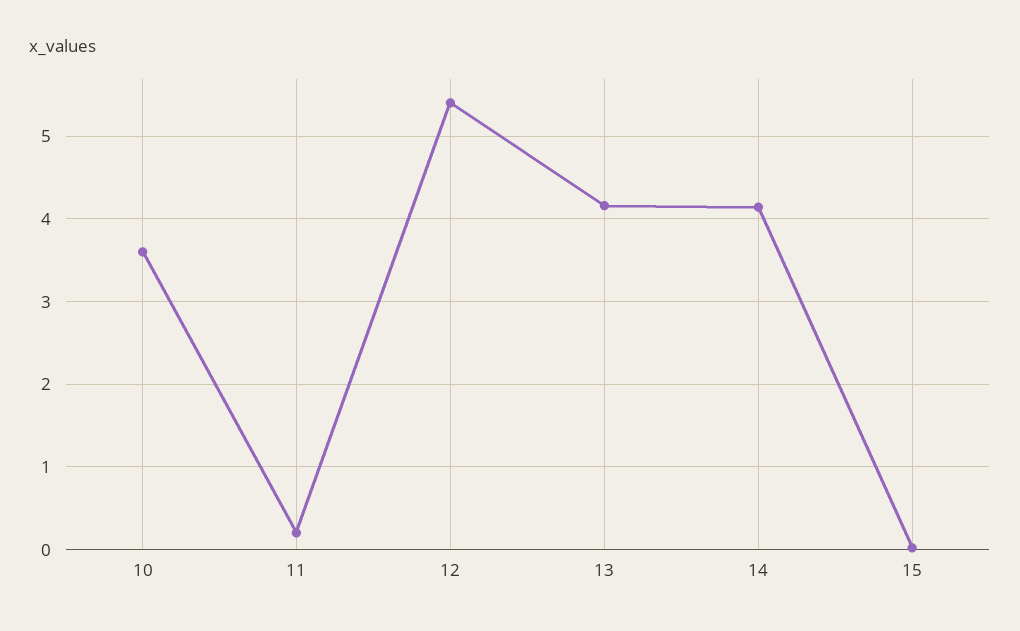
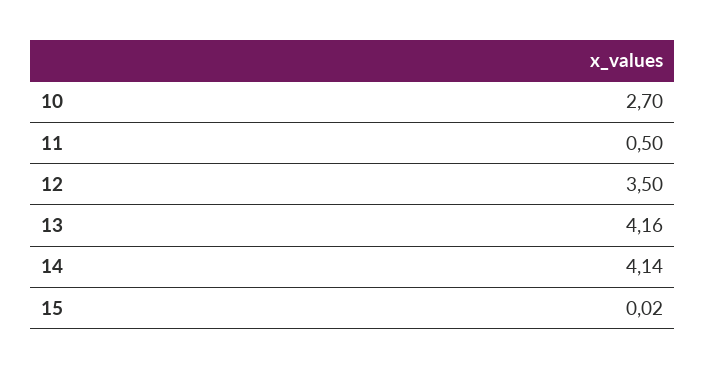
10: 3.6 -> 2.7
11: 0.2 -> 0.5
12: 5.4 -> 3.5

